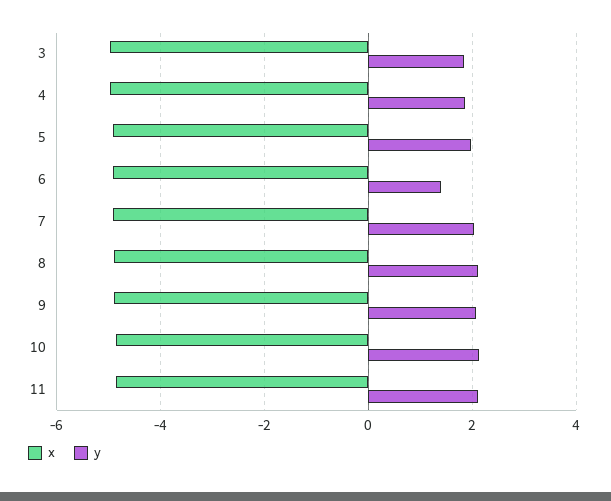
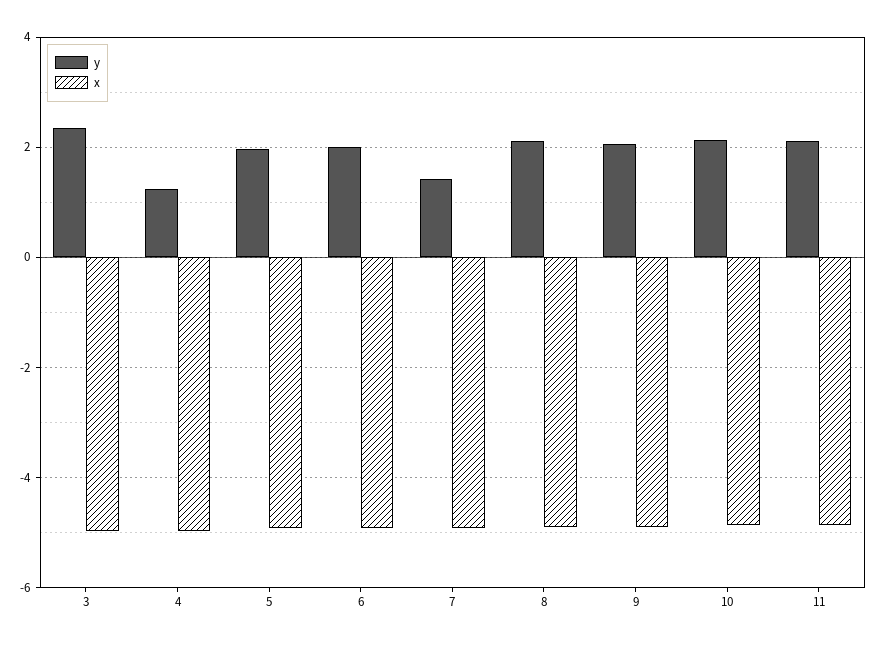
y, 3: 1.8 -> 2.4
y, 4: 1.8 -> 1.2
y, 6: 1.4 -> 2
y, 7: 2 -> 1.4

